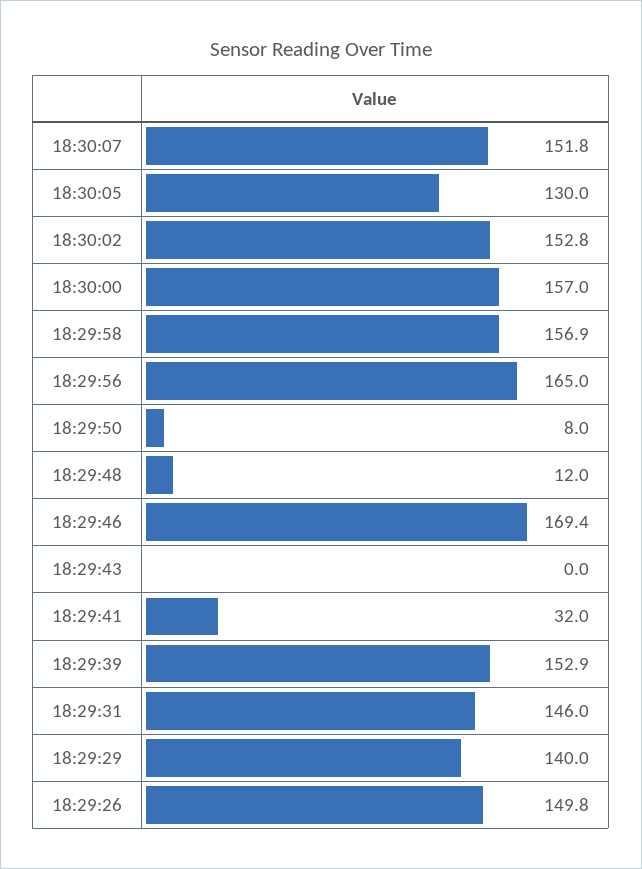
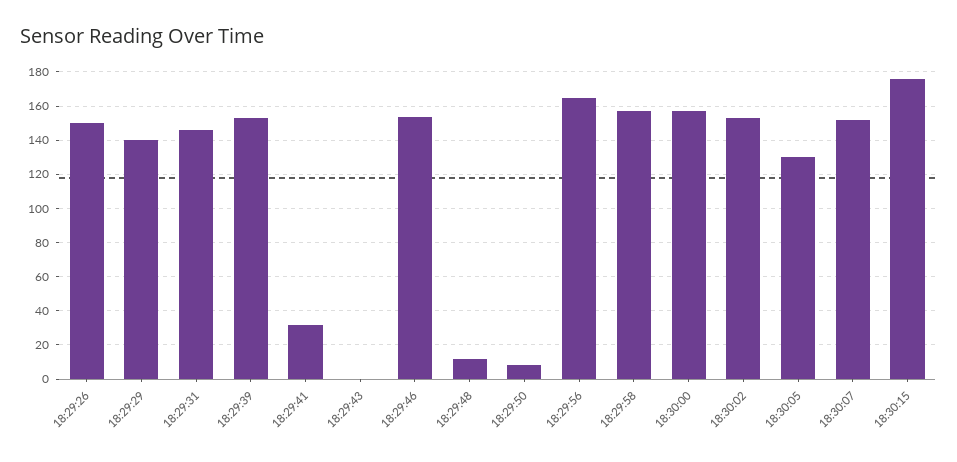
18:29:46: 169.4 -> 155
18:30:15: none -> 175

